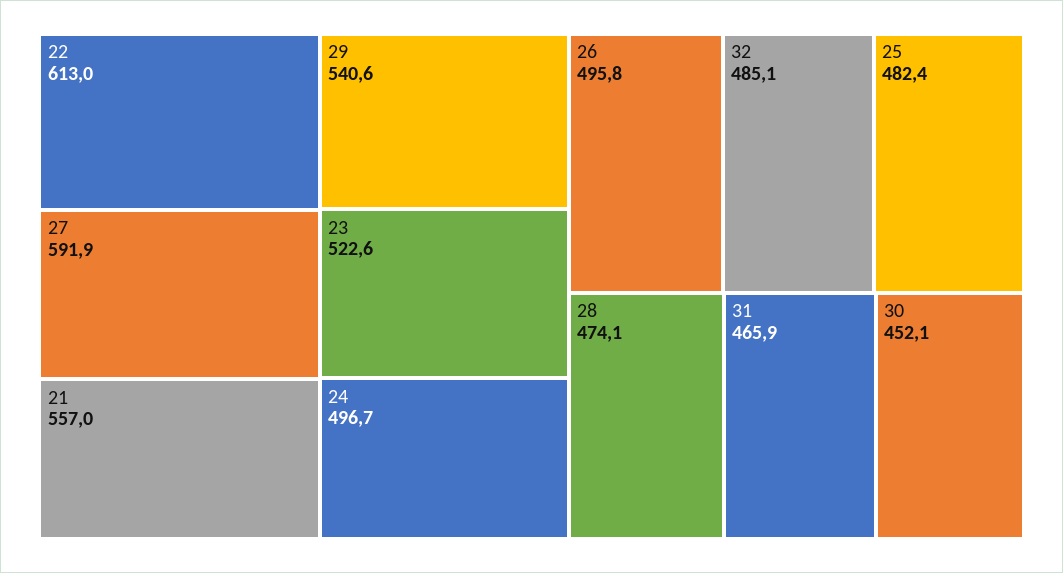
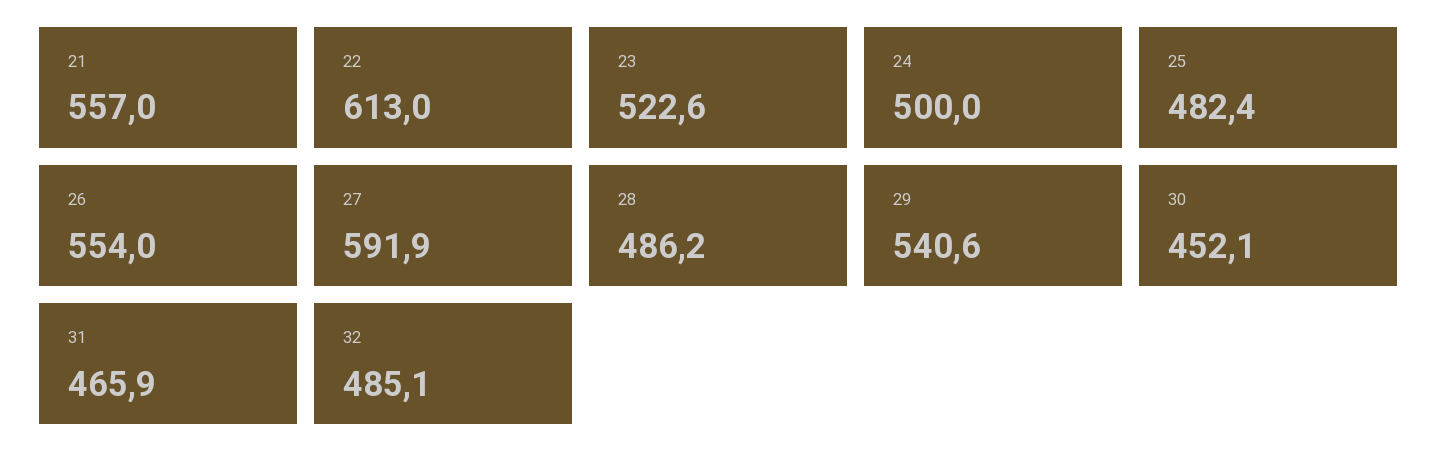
24: 496.7 -> 500
26: 495.8 -> 554
28: 474.1 -> 486.2

